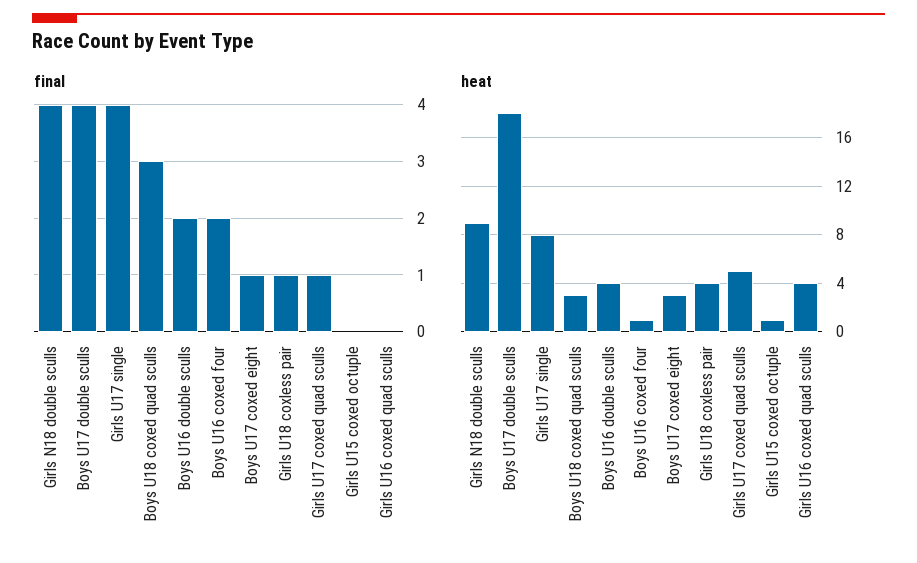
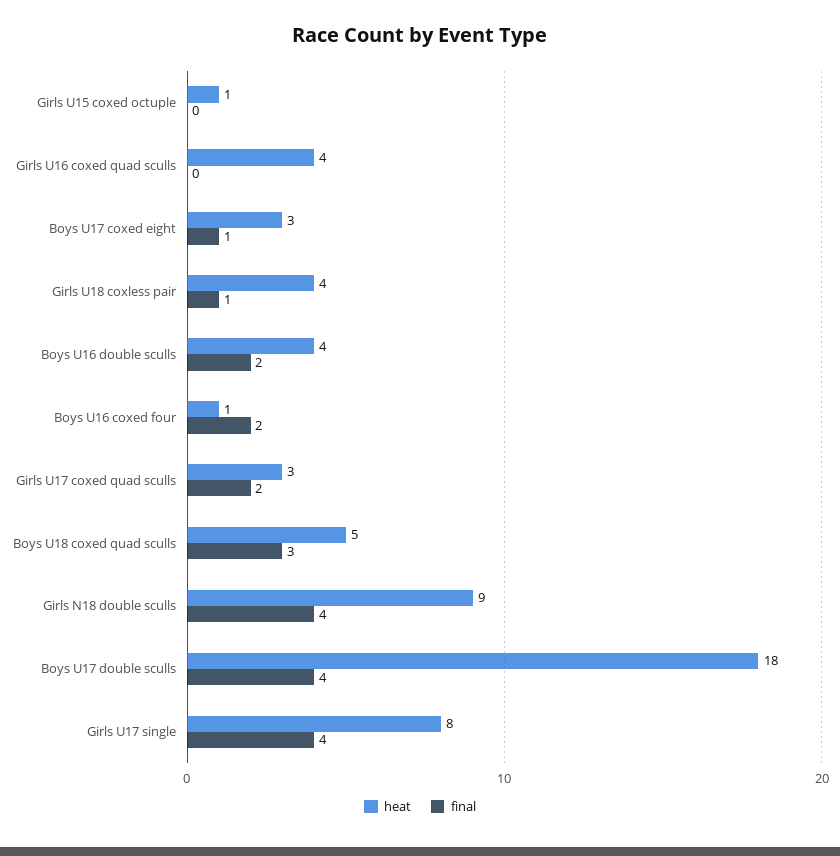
final, Girls U17 coxed quad sculls: 1 -> 2
heat, Boys U18 coxed quad sculls: 3 -> 5
heat, Girls U17 coxed quad sculls: 5 -> 3

